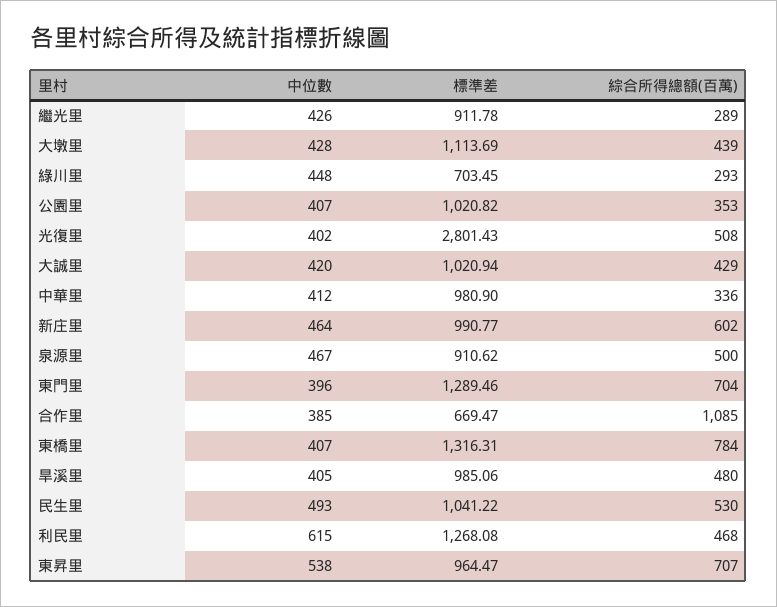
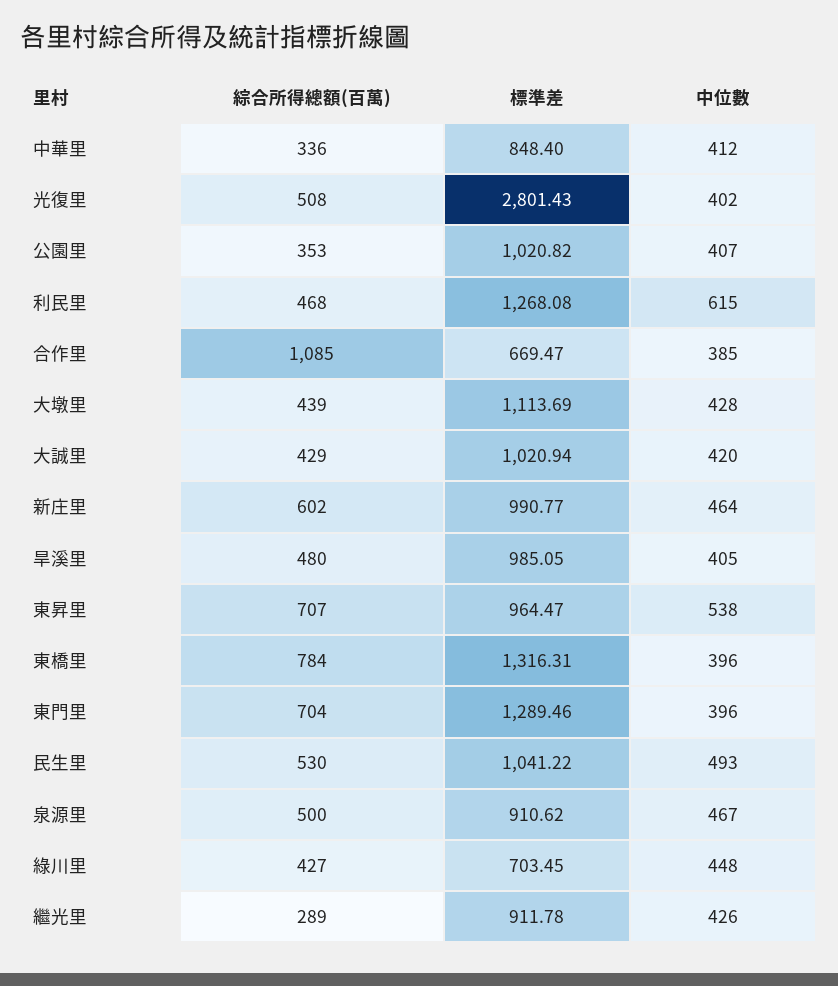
綜合所得總額(百萬), 綠川里: 293 -> 427
標準差, 中華里: 980.9 -> 848.4
中位數, 東橋里: 407 -> 396
標準差, 旱溪里: 985.06 -> 985.05

